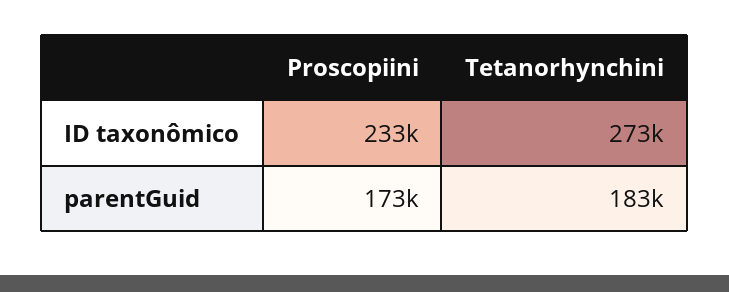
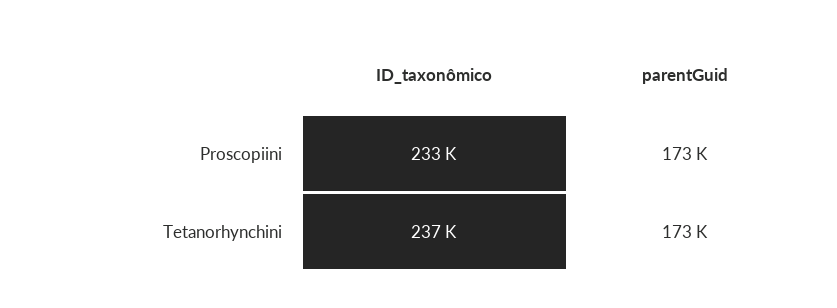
Tetanorhynchini, ID taxonômico: 273000 -> 237000
Tetanorhynchini, parentGuid: 183000 -> 173000

